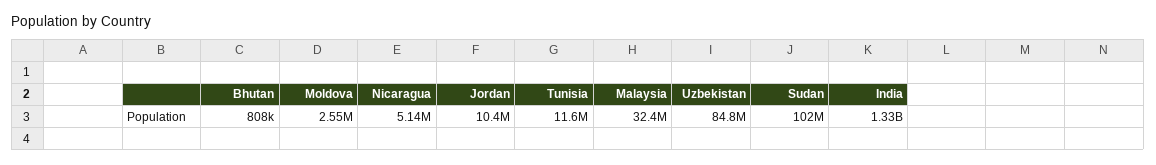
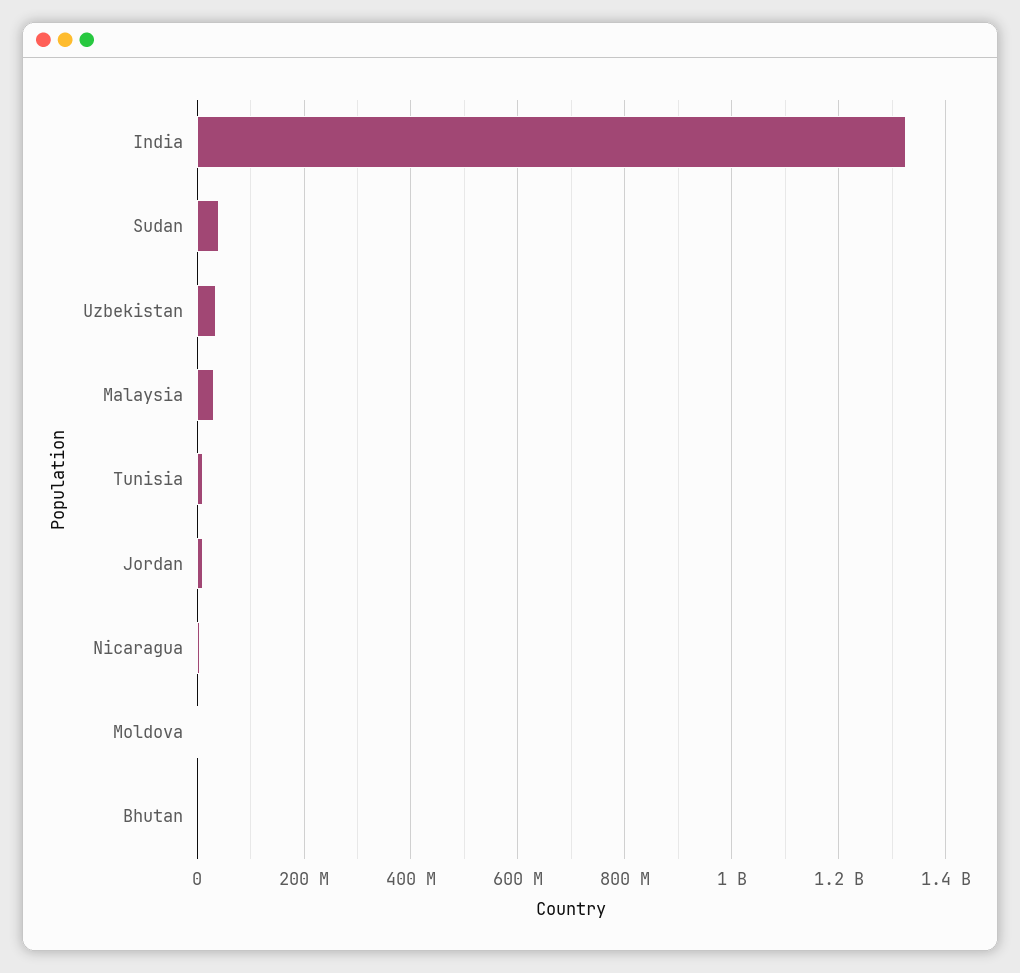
Uzbekistan: 84800000 -> 40000000
Sudan: 102000000 -> 40000000

